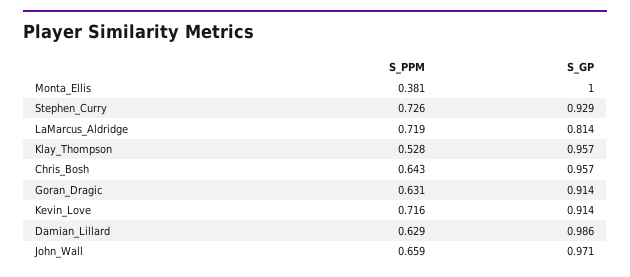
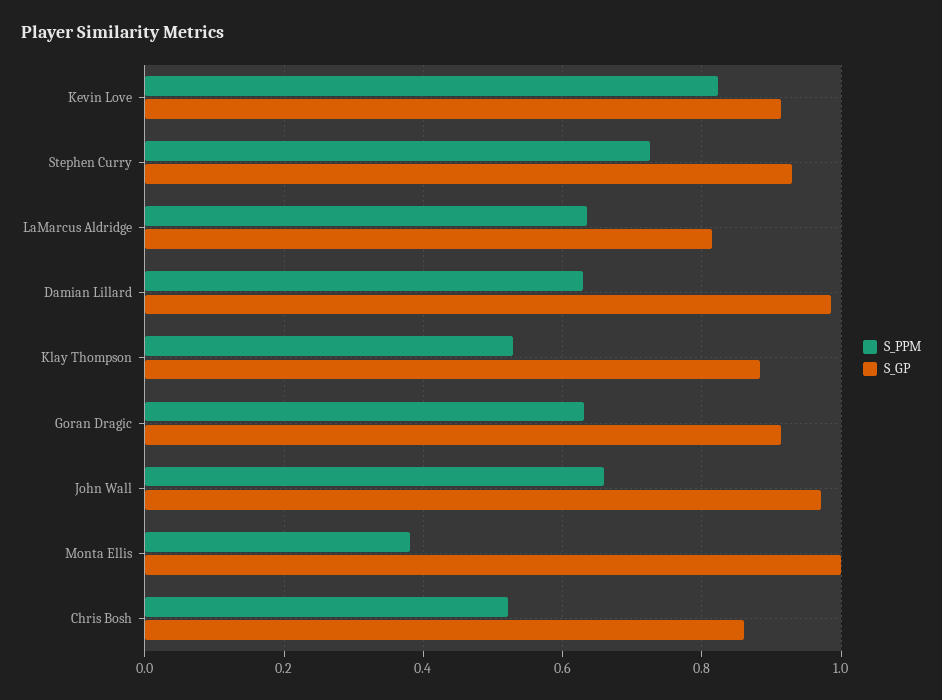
S_PPM, LaMarcus_Aldridge: 0.719 -> 0.64
S_GP, Klay_Thompson: 0.957 -> 0.88
S_PPM, Chris_Bosh: 0.643 -> 0.52
S_GP, Chris_Bosh: 0.957 -> 0.86
S_PPM, Kevin_Love: 0.716 -> 0.82

